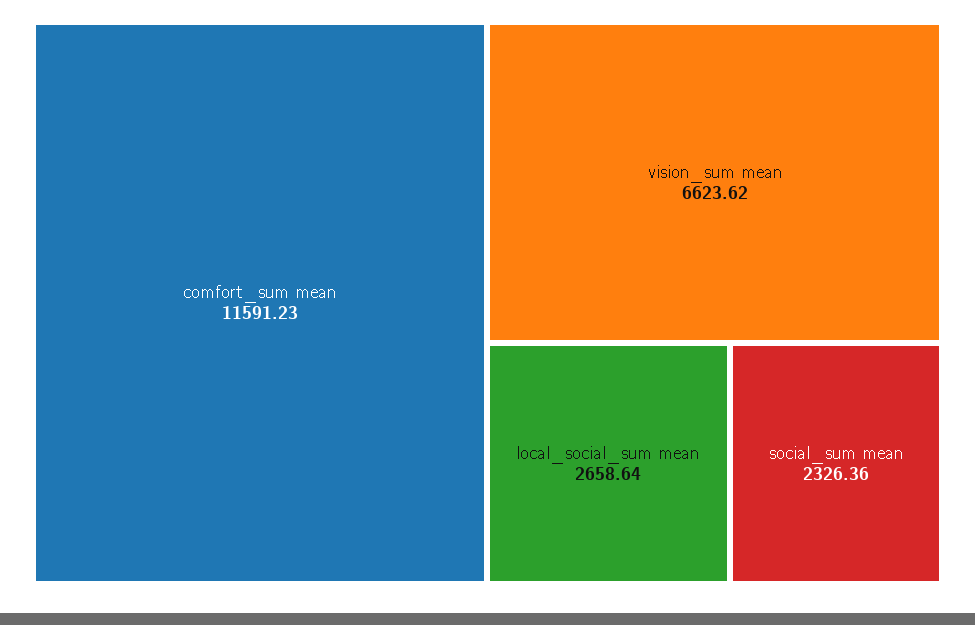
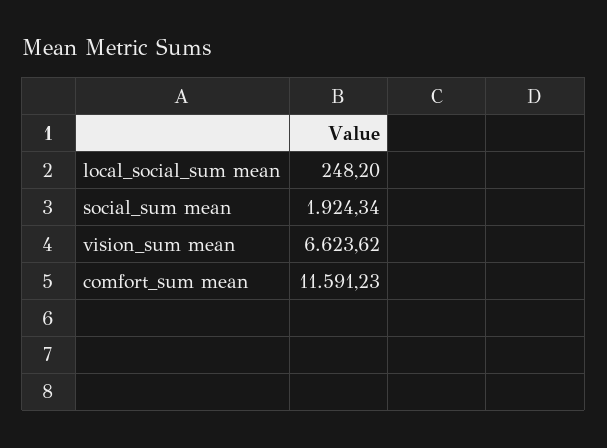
local_social_sum mean: 2658.64 -> 248.2
social_sum mean: 2326.36 -> 1924.34

